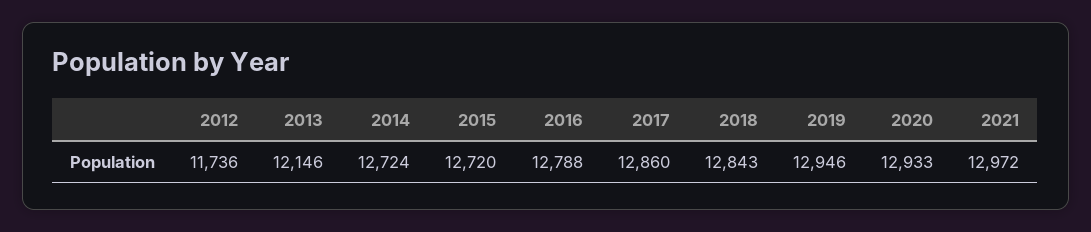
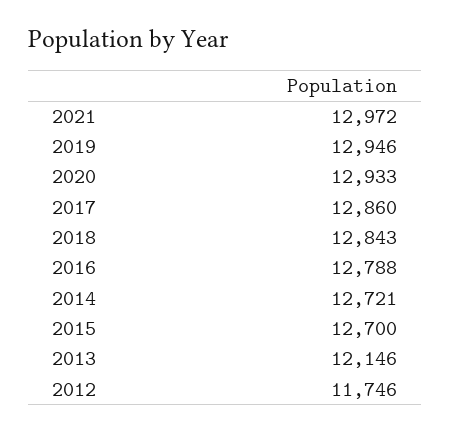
2012: 11736 -> 11746
2014: 12724 -> 12721
2015: 12720 -> 12700

